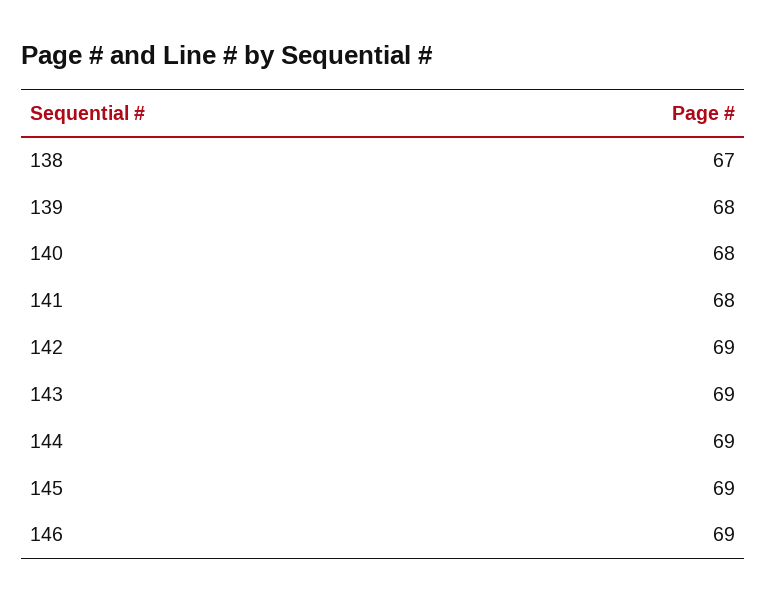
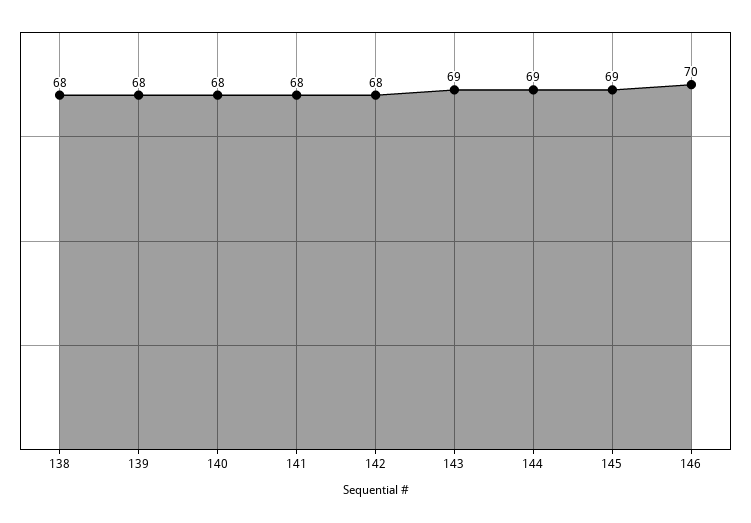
138: 67 -> 68
142: 69 -> 68
146: 69 -> 70

